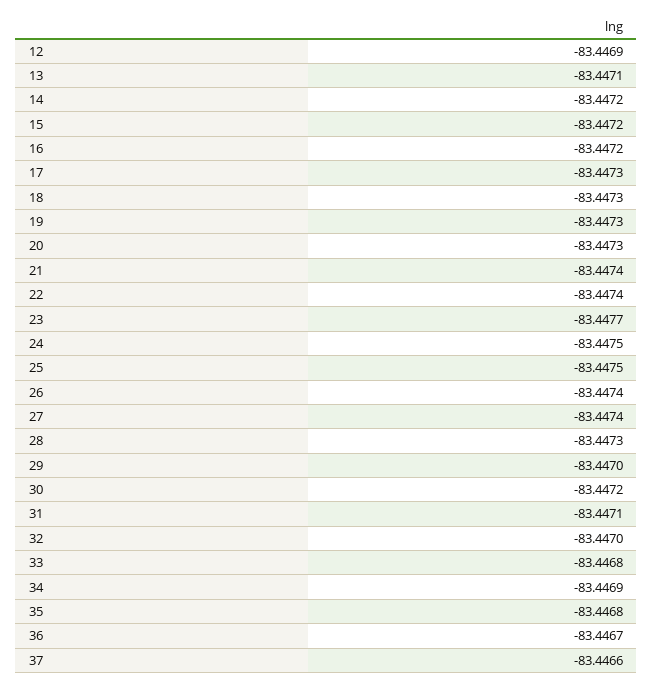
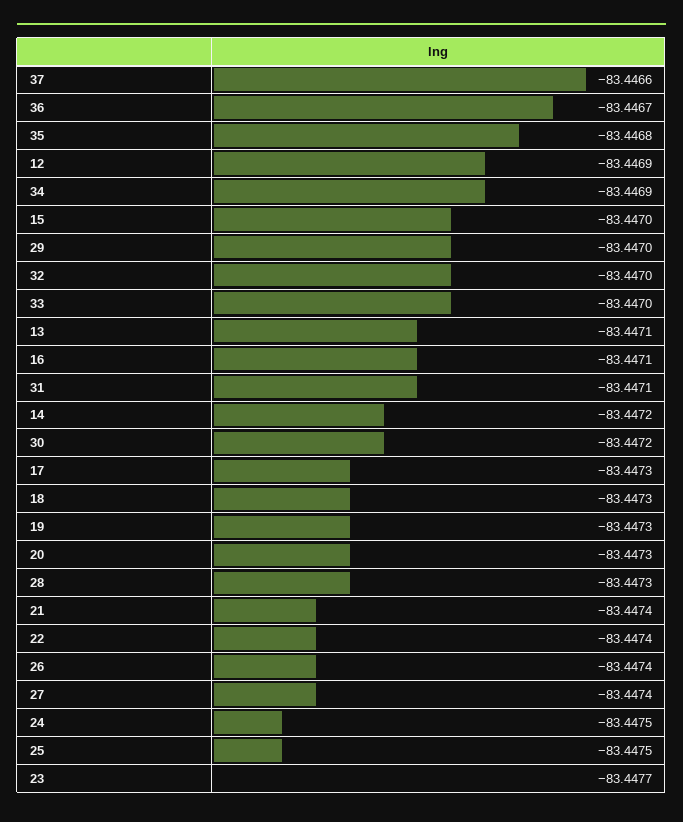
15: -83.4472 -> -83.447
16: -83.4472 -> -83.4471
33: -83.4468 -> -83.447

